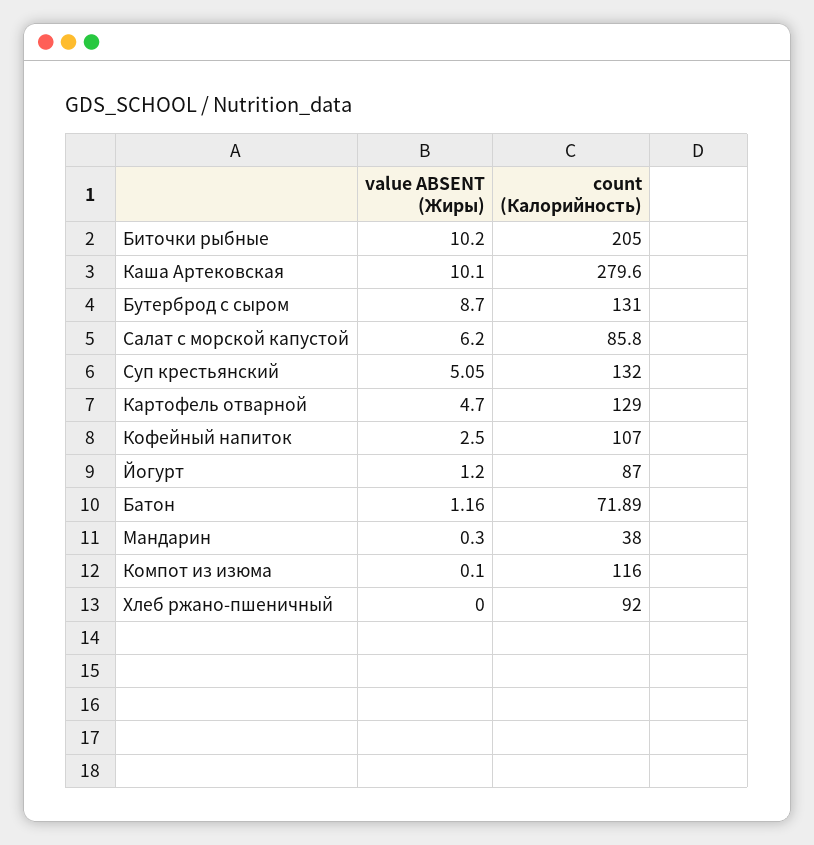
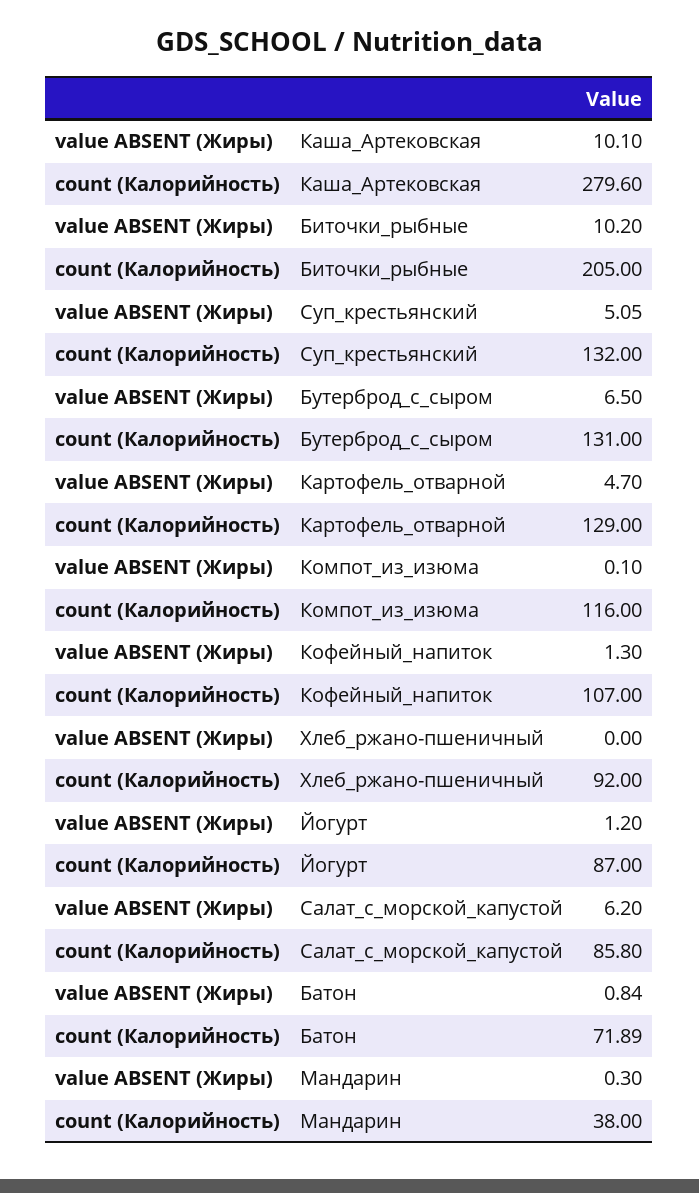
value ABSENT (Жиры), Бутерброд с сыром: 8.7 -> 6.5
value ABSENT (Жиры), Кофейный напиток: 2.5 -> 1.3
value ABSENT (Жиры), Батон: 1.16 -> 0.84

